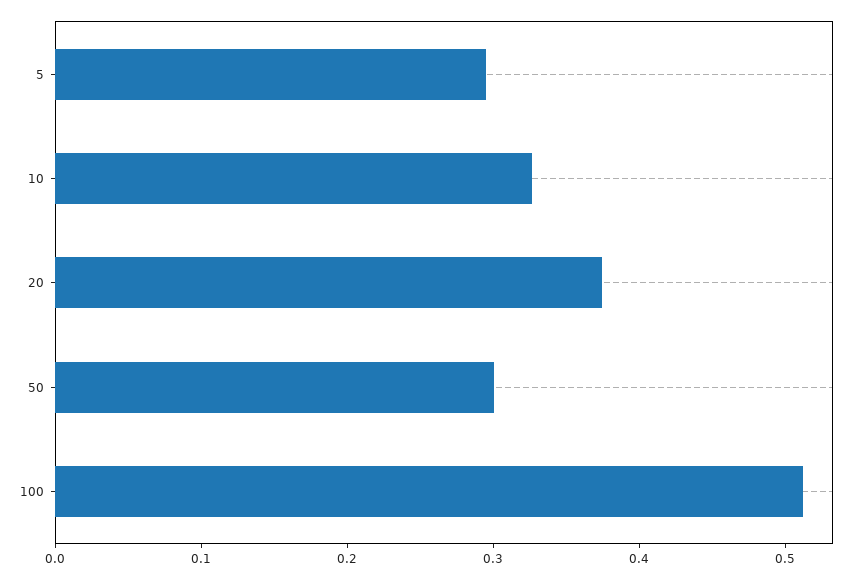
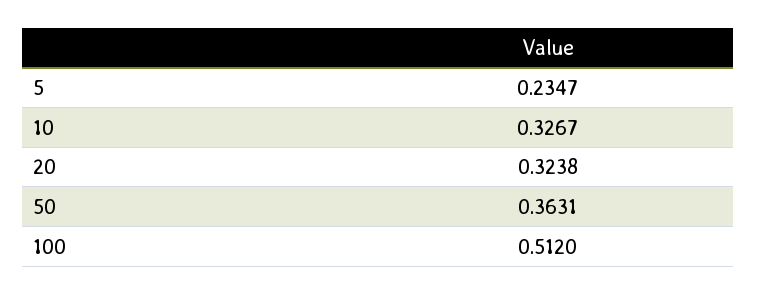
5: 0.3 -> 0.2347
20: 0.38 -> 0.3238
50: 0.3 -> 0.3631

